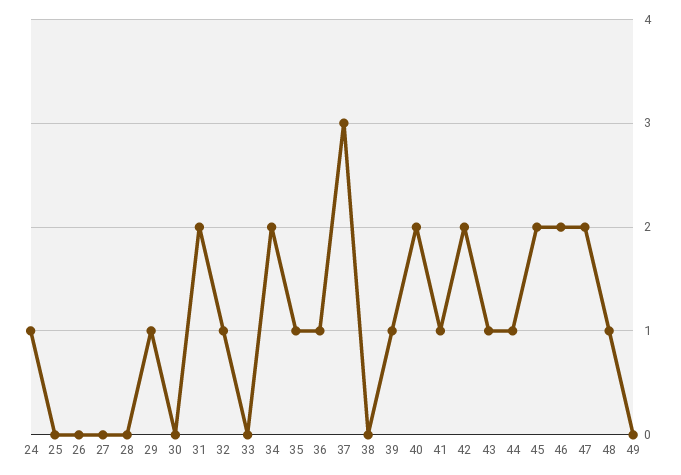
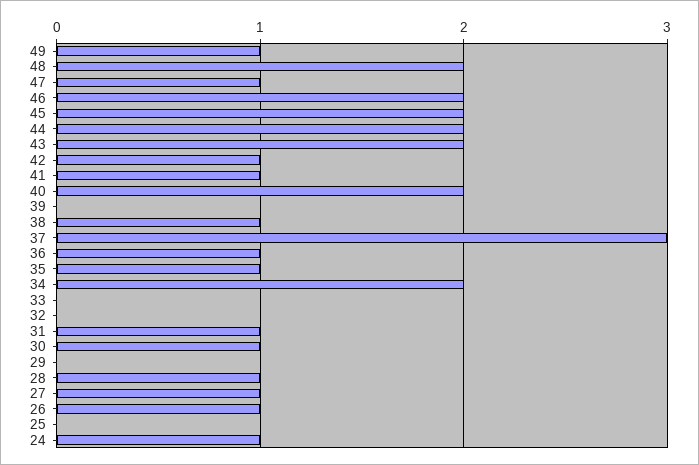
26: 0 -> 1
27: 0 -> 1
28: 0 -> 1
29: 1 -> 0
30: 0 -> 1
31: 2 -> 1
32: 1 -> 0
38: 0 -> 1
39: 1 -> 0
42: 2 -> 1
43: 1 -> 2
44: 1 -> 2
47: 2 -> 1
48: 1 -> 2
49: 0 -> 1

